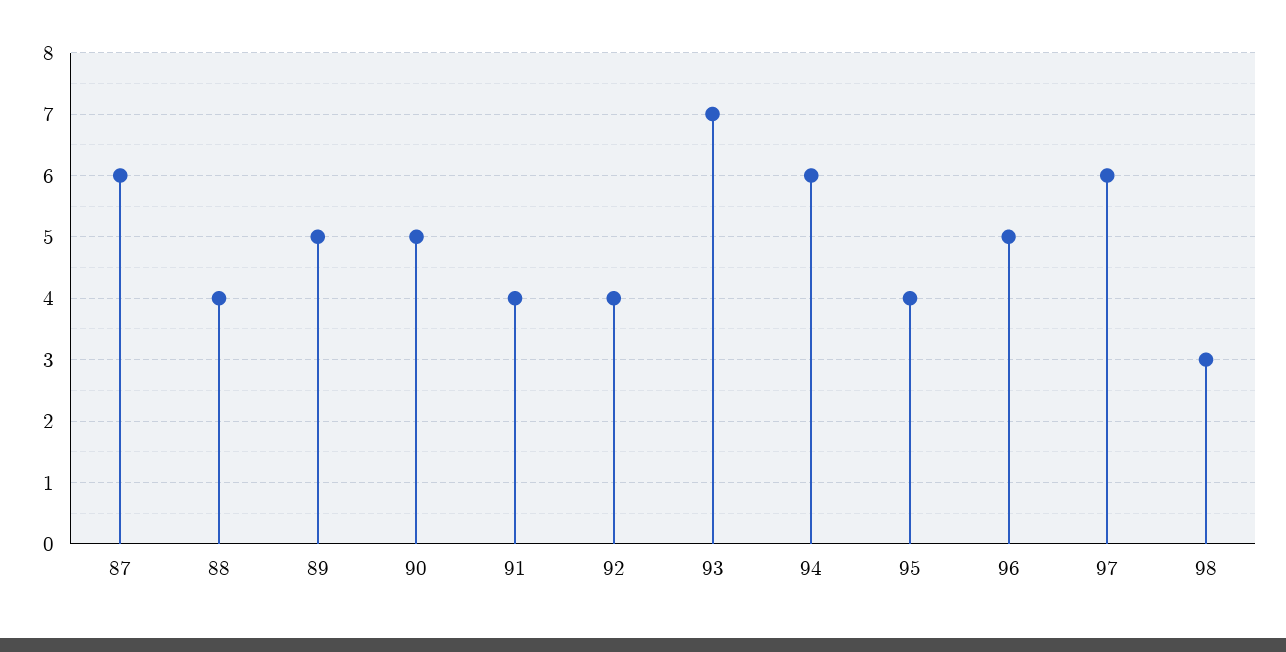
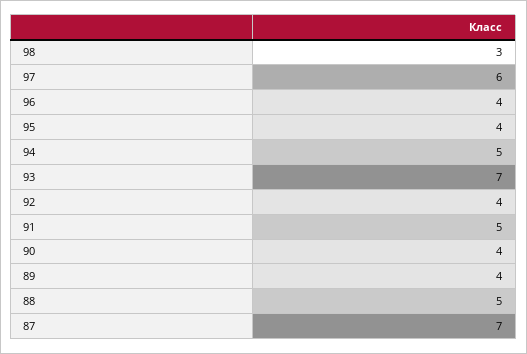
87: 6 -> 7
88: 4 -> 5
89: 5 -> 4
90: 5 -> 4
91: 4 -> 5
94: 6 -> 5
96: 5 -> 4

